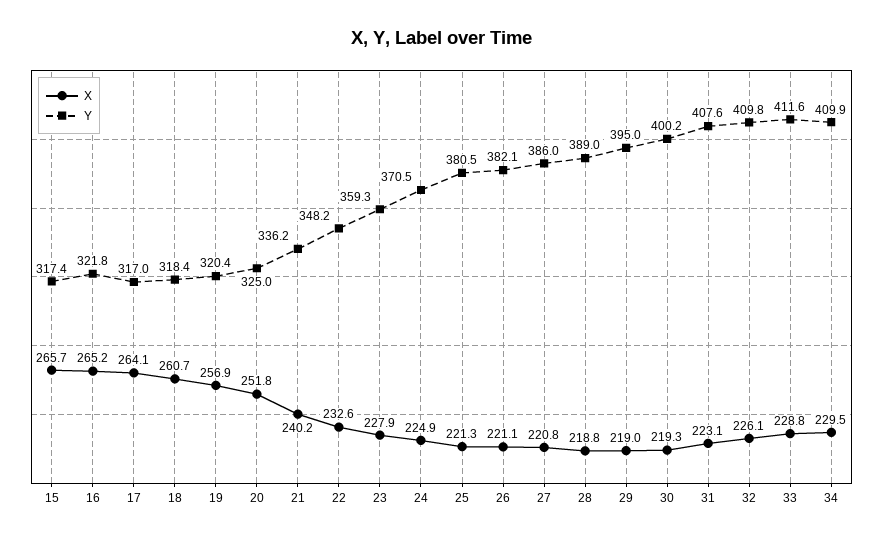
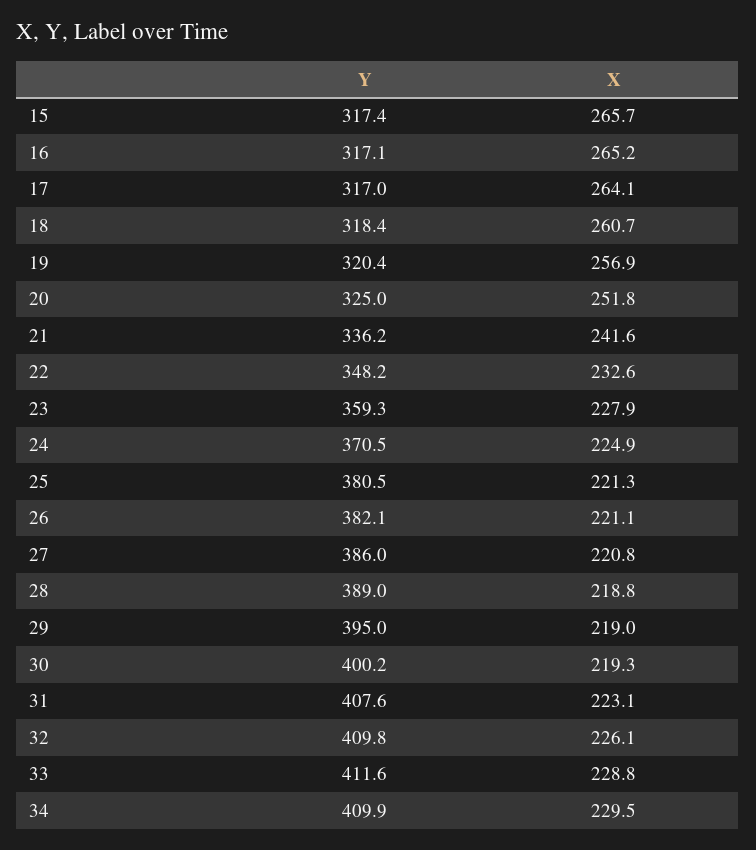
Y, 16: 321.8 -> 317.1
X, 21: 240.2 -> 241.6

